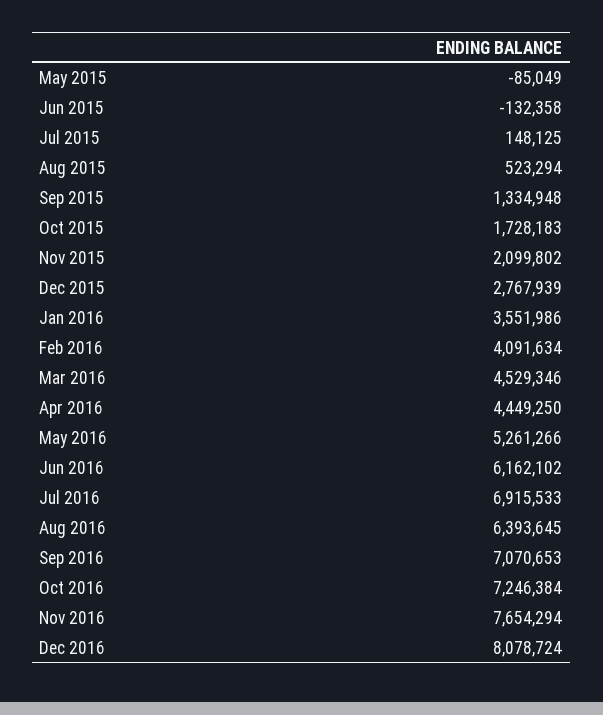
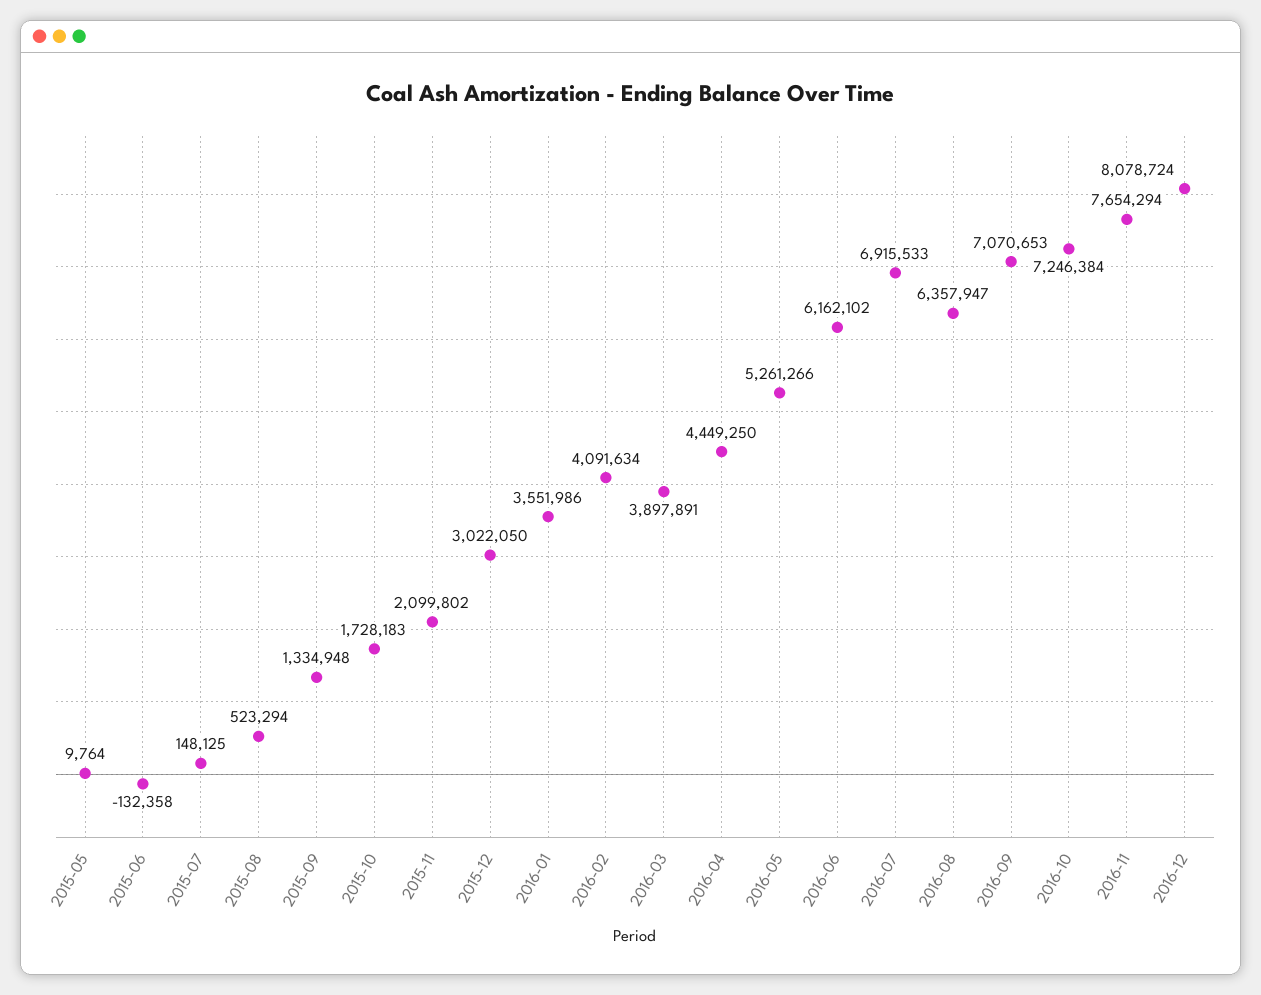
May 2015: -85049 -> 9764
Dec 2015: 2767939 -> 3022050
Mar 2016: 4529346 -> 3897891
Aug 2016: 6393645 -> 6357947

